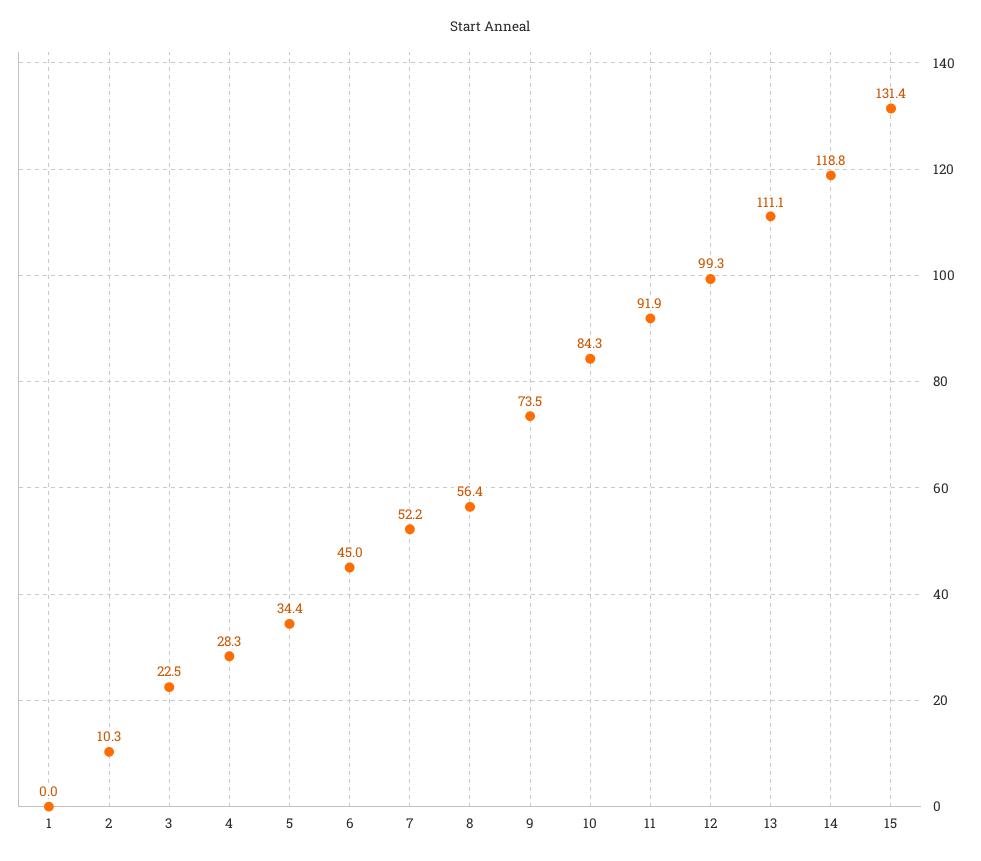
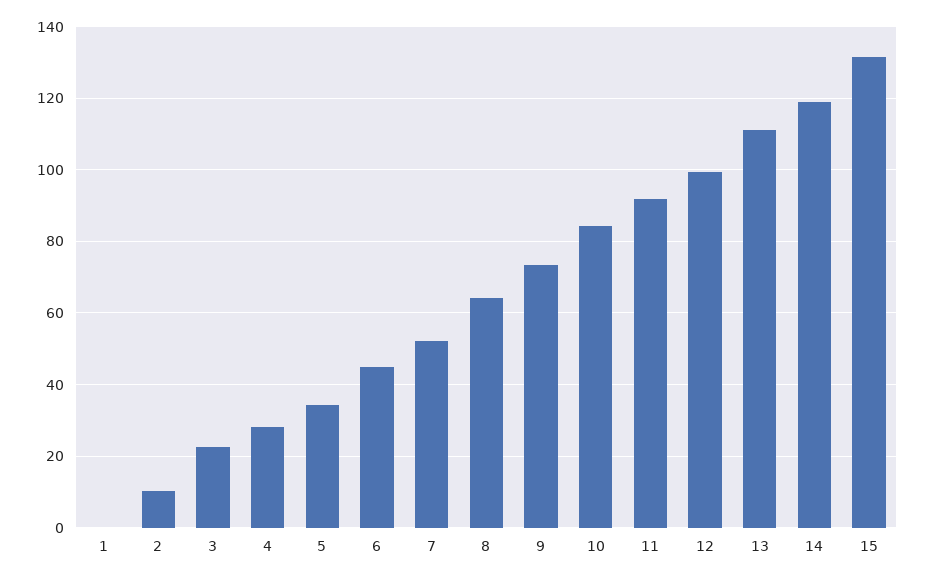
8: 56.4 -> 64

